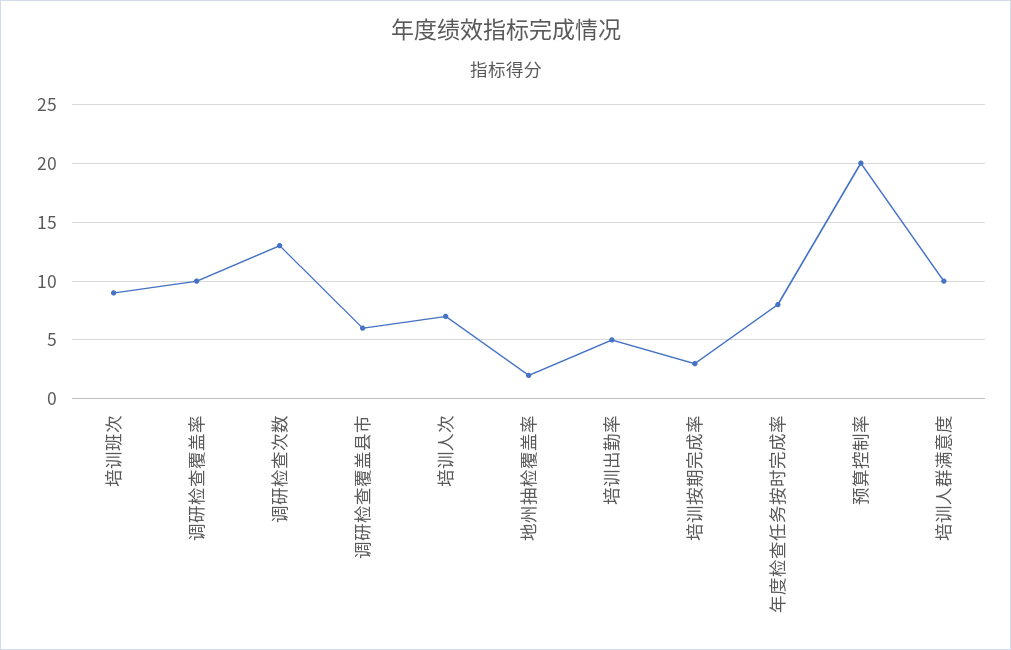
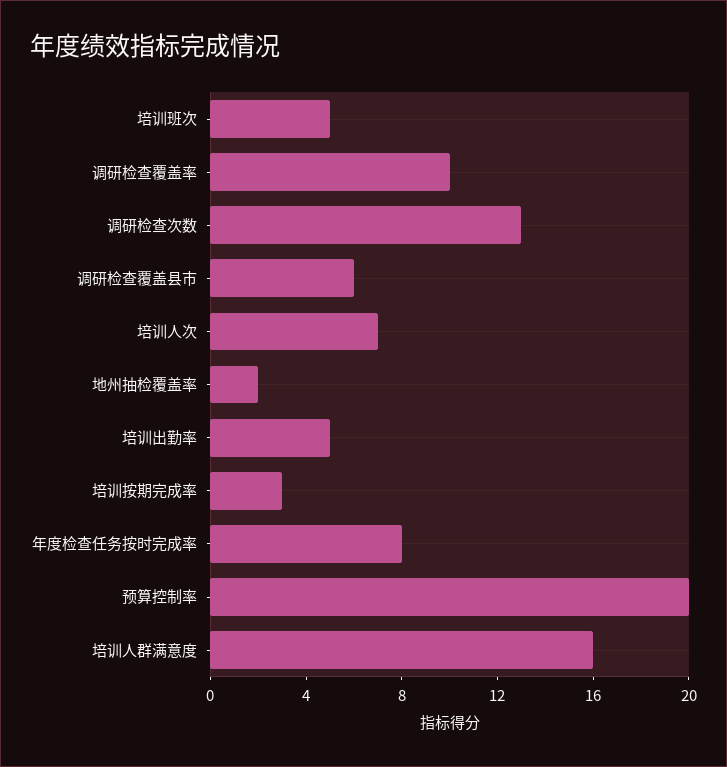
培训班次: 9 -> 5
培训人群满意度: 10 -> 16

